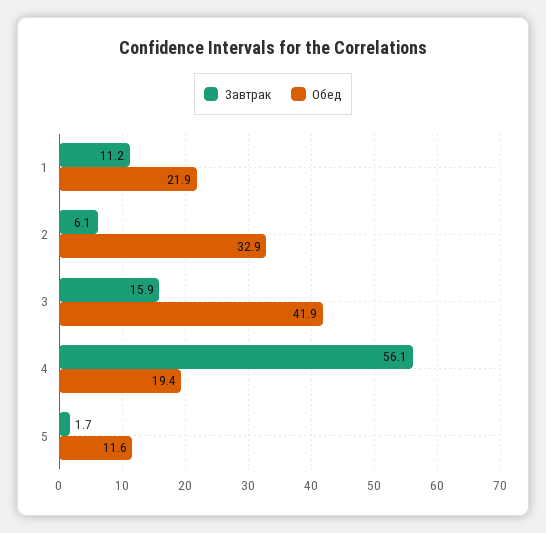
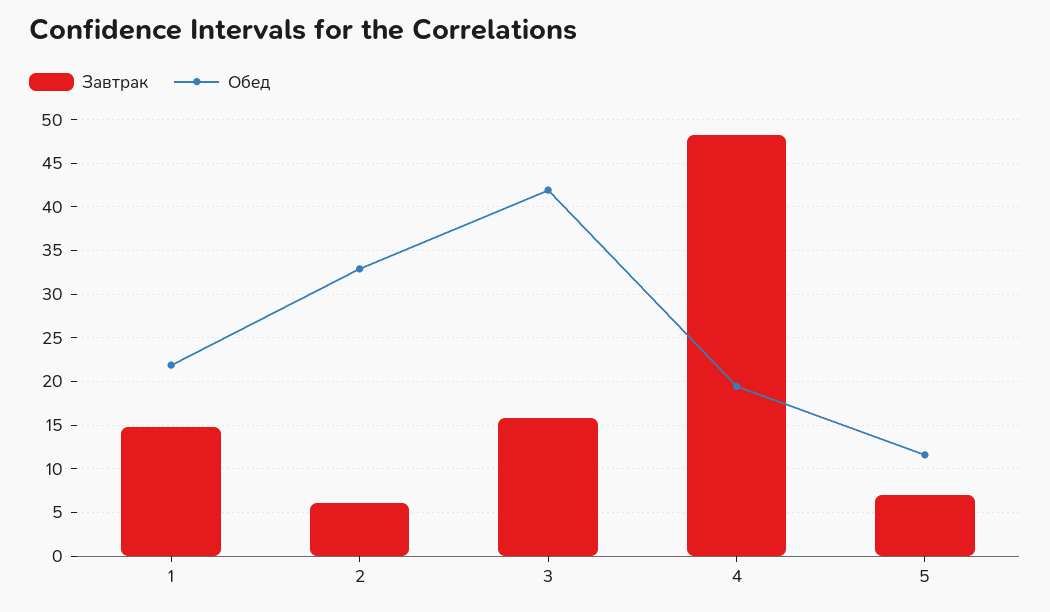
Завтрак, 1: 11.2 -> 15
Завтрак, 4: 56.1 -> 48
Завтрак, 5: 1.7 -> 7

